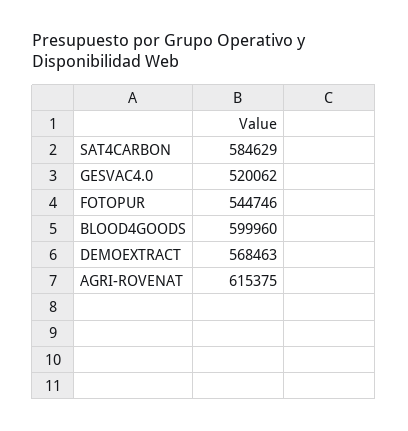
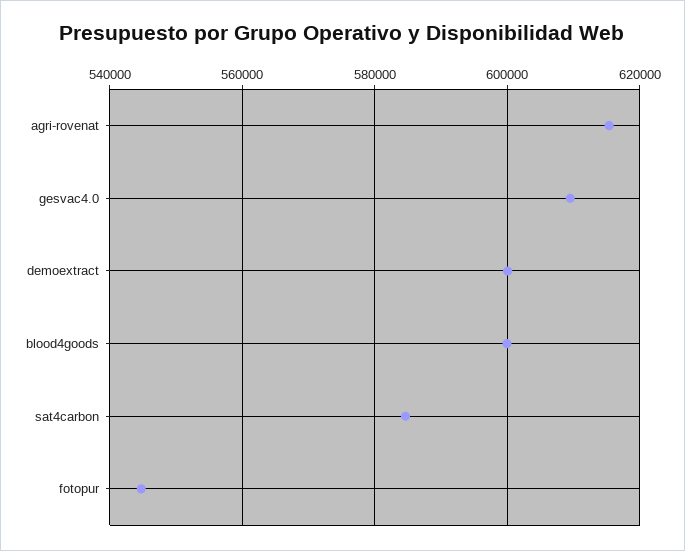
GESVAC4.0: 520062 -> 610000
DEMOEXTRACT: 568463 -> 600000

